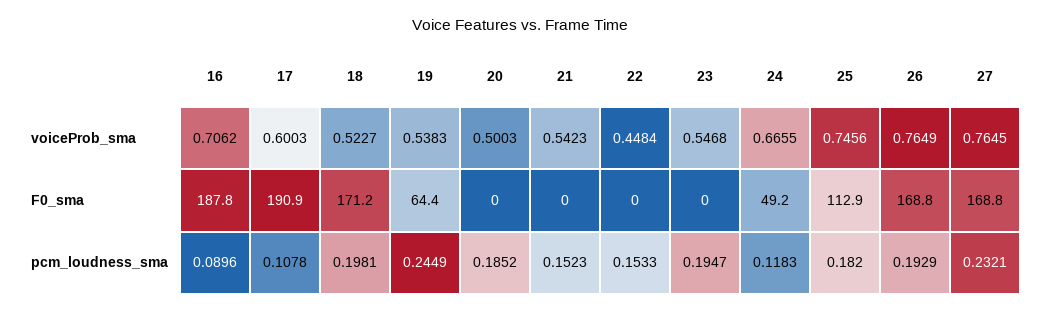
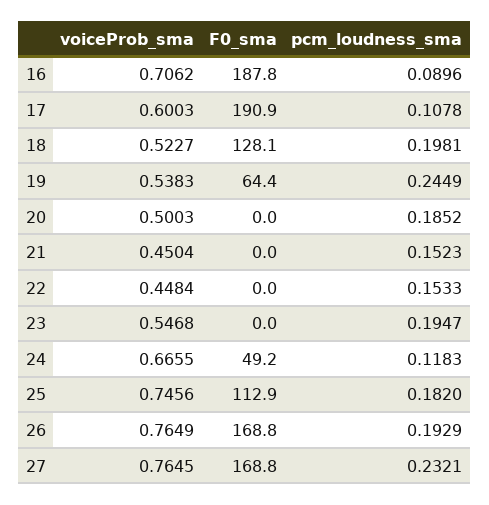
21, voiceProb_sma: 0.5423 -> 0.4504
18, F0_sma: 171.2 -> 128.1

